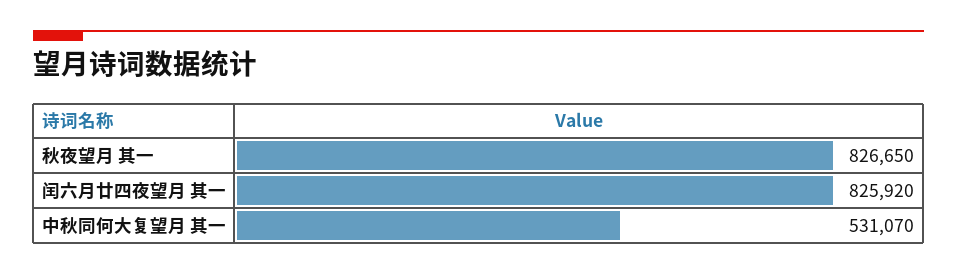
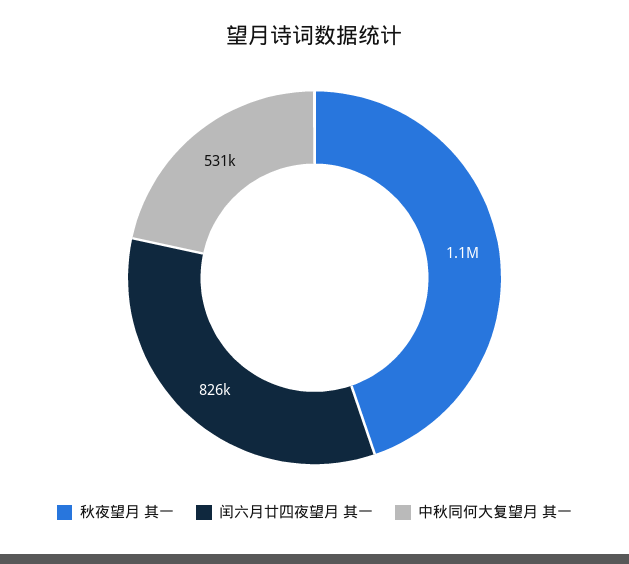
秋夜望月 其一: 826650 -> 1100000

